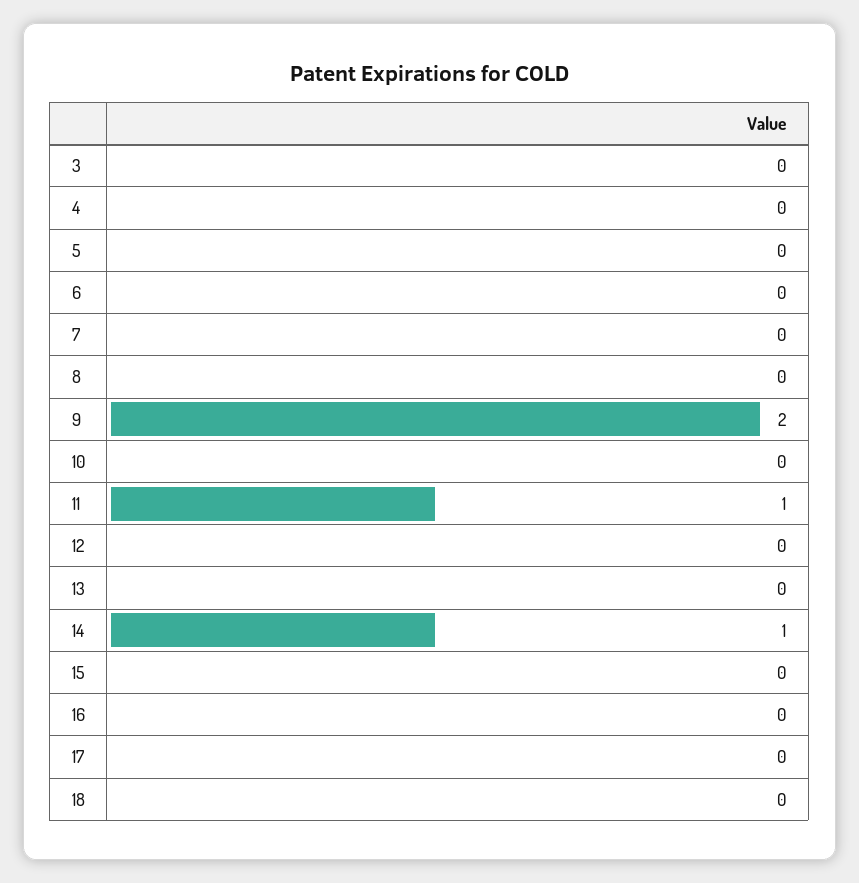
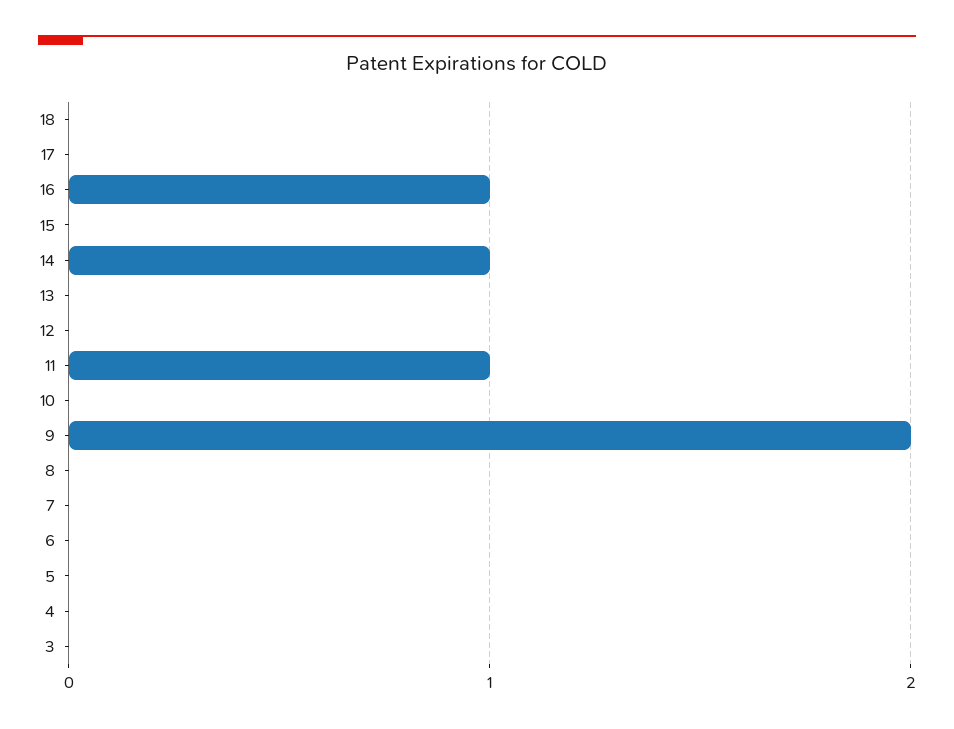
16: 0 -> 1

